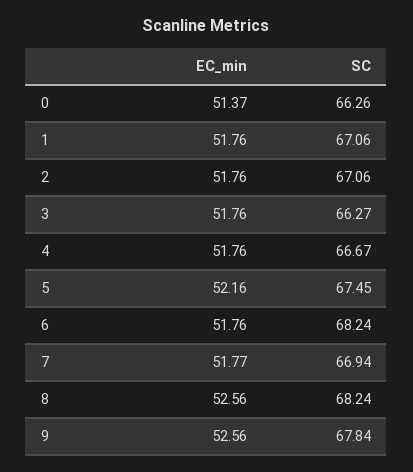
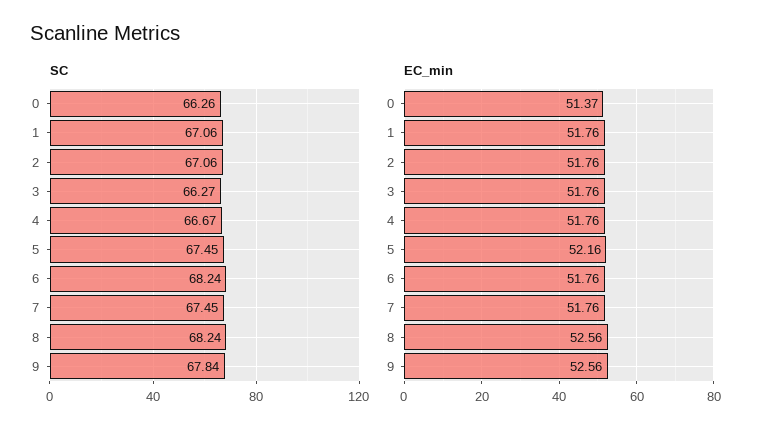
EC_min, 7: 51.77 -> 51.76
SC, 7: 66.94 -> 67.45

